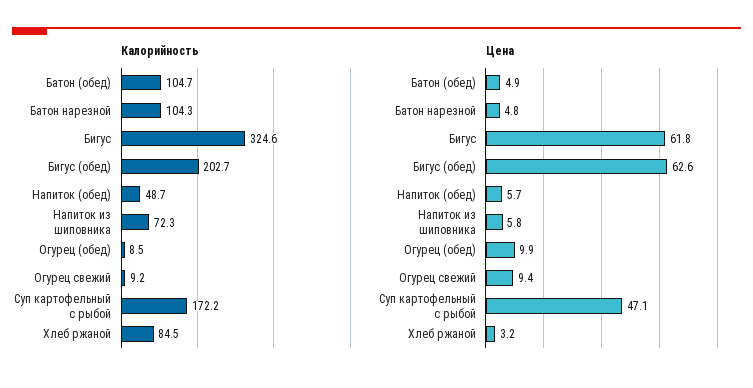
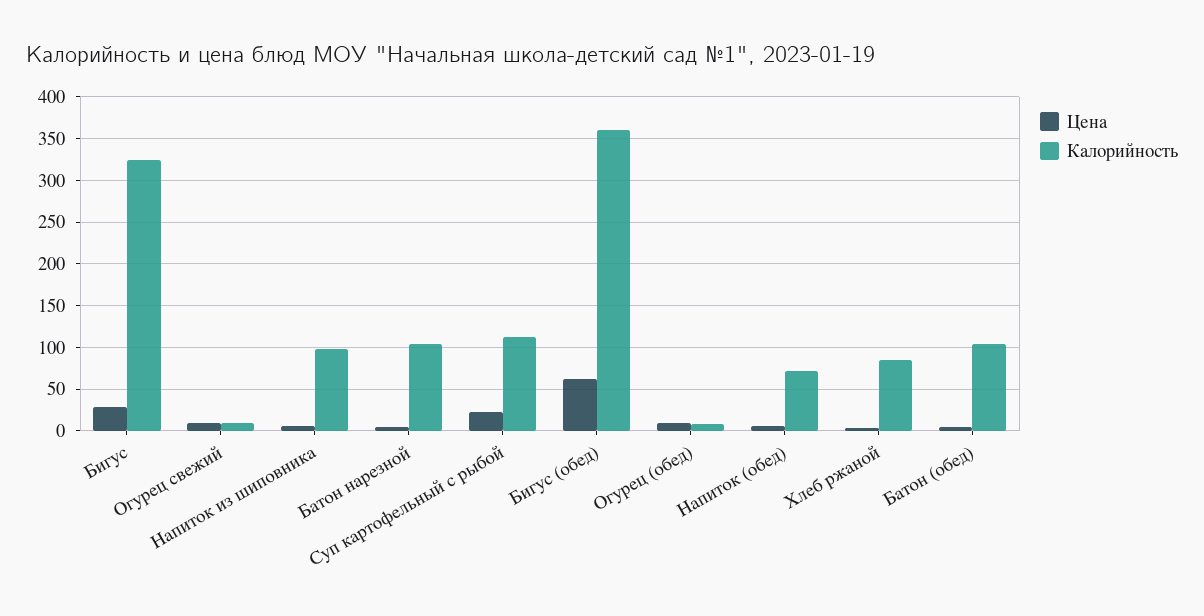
Калорийность, Бигус (обед): 202.7 -> 360
Калорийность, Напиток (обед): 48.7 -> 70
Калорийность, Напиток из шиповника: 72.3 -> 100
Калорийность, Суп картофельный с рыбой: 172.2 -> 110
Цена, Бигус: 61.8 -> 30
Цена, Суп картофельный с рыбой: 47.1 -> 20

